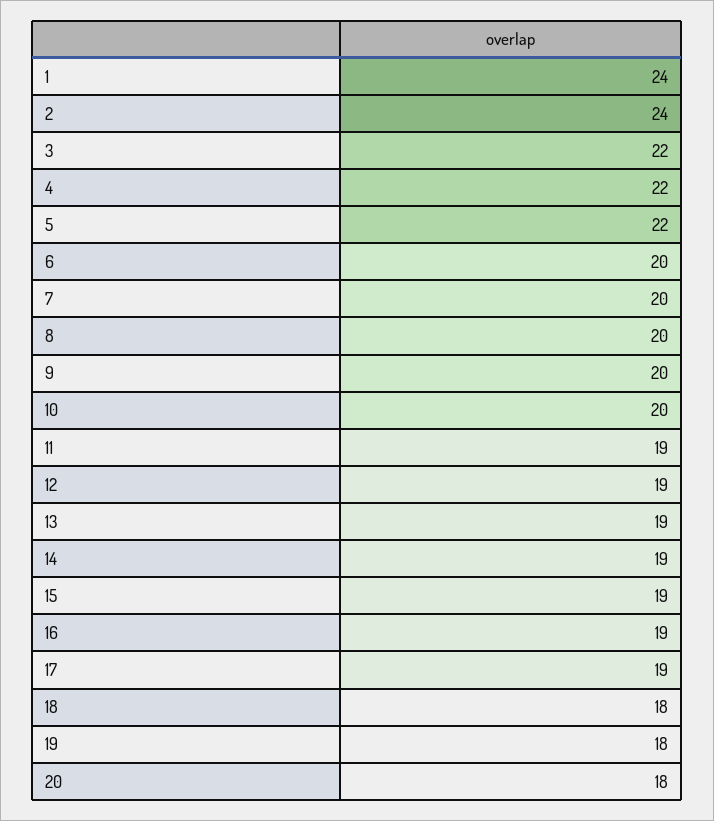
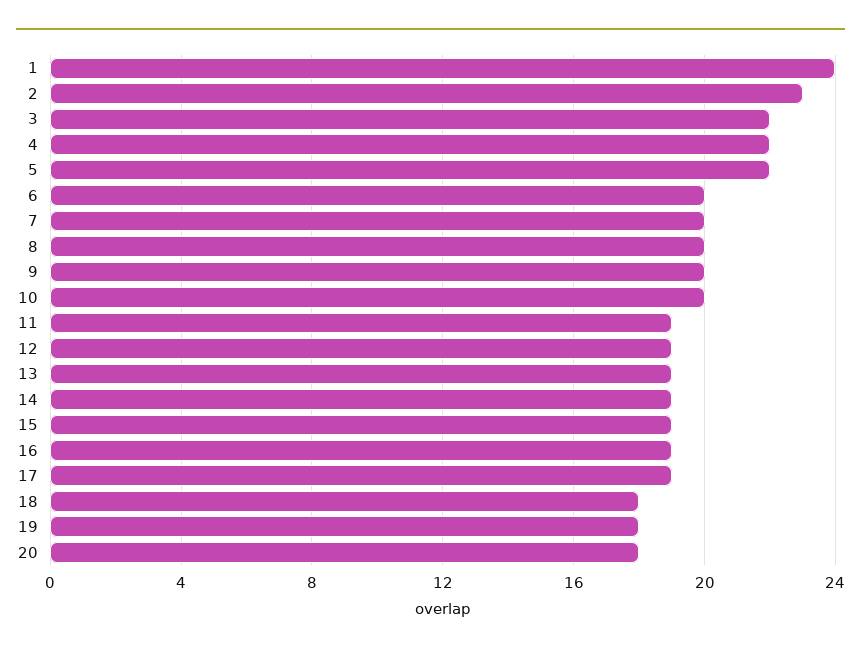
2: 24 -> 23

